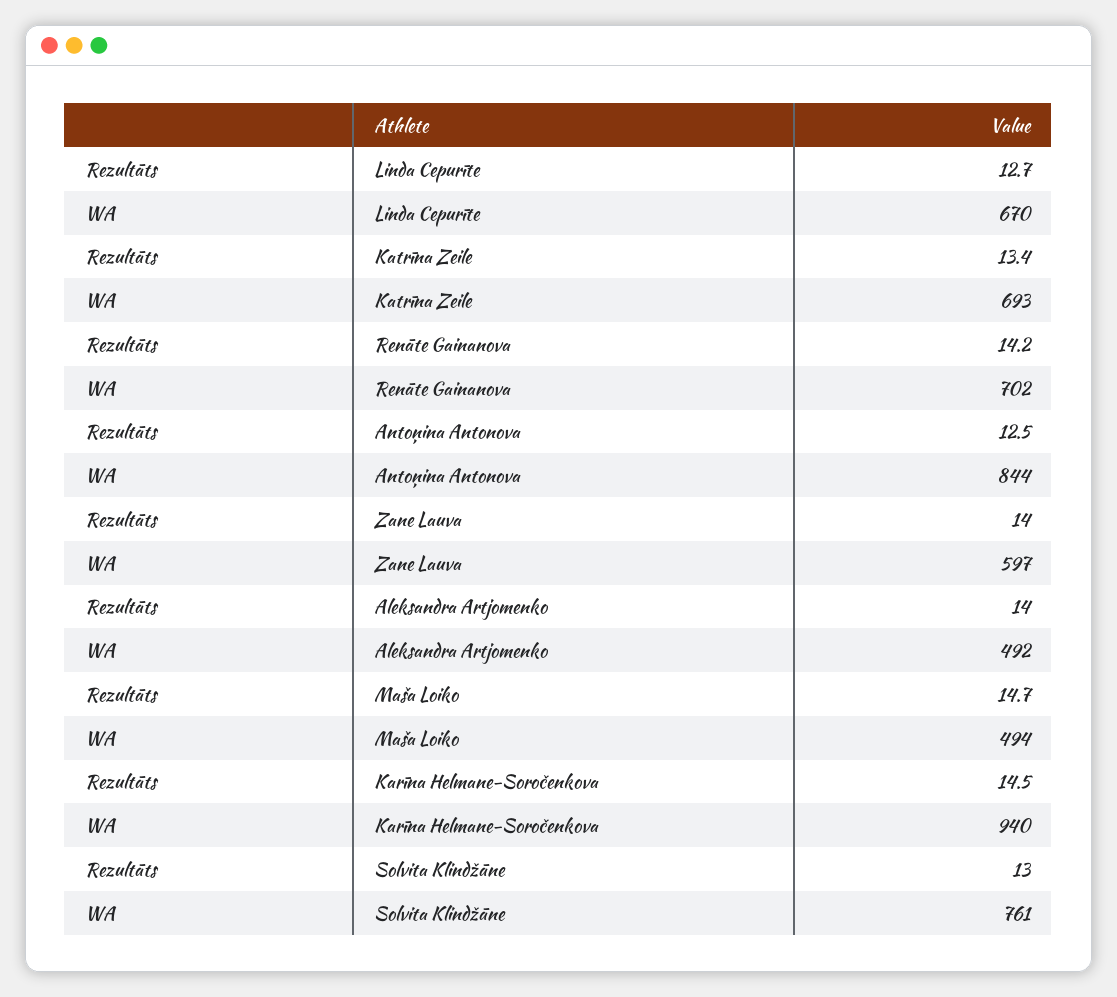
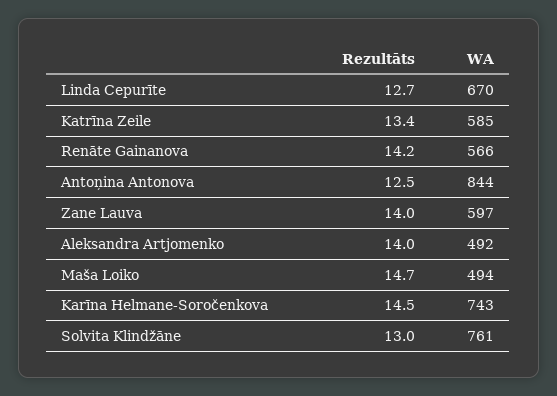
WA, Katrīna Zeile: 693 -> 585
WA, Renāte Gainanova: 702 -> 566
WA, Karīna Helmane-Soročenkova: 940 -> 743

